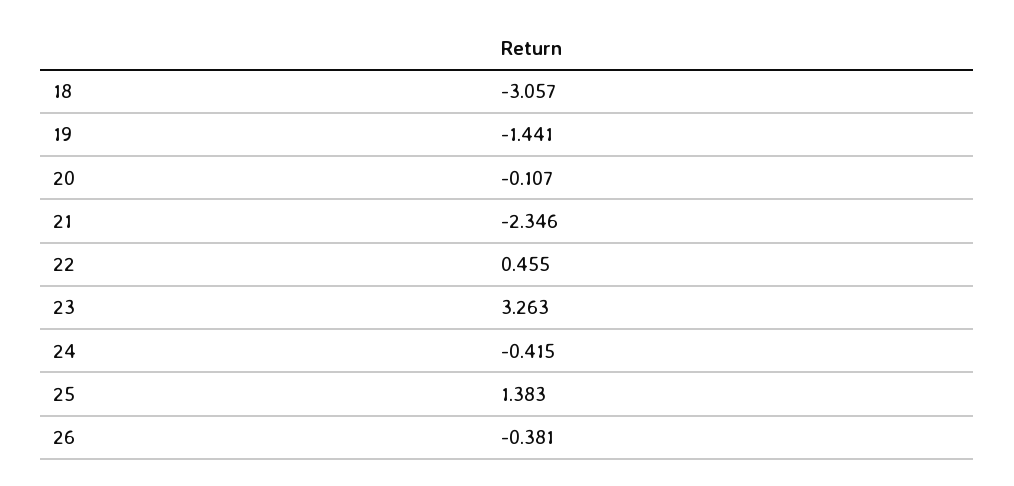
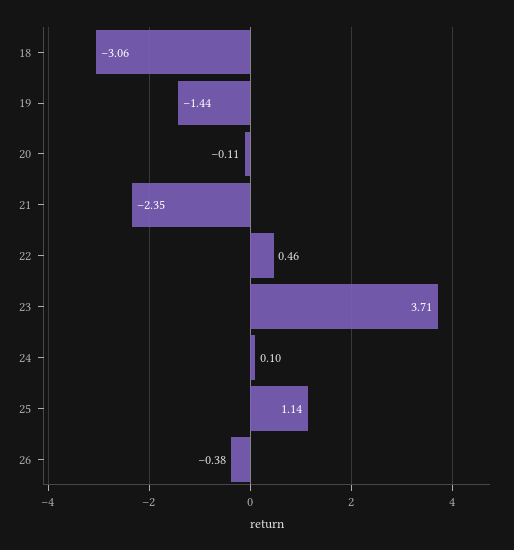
23: 3.263 -> 3.71
24: -0.415 -> 0.1
25: 1.383 -> 1.14

